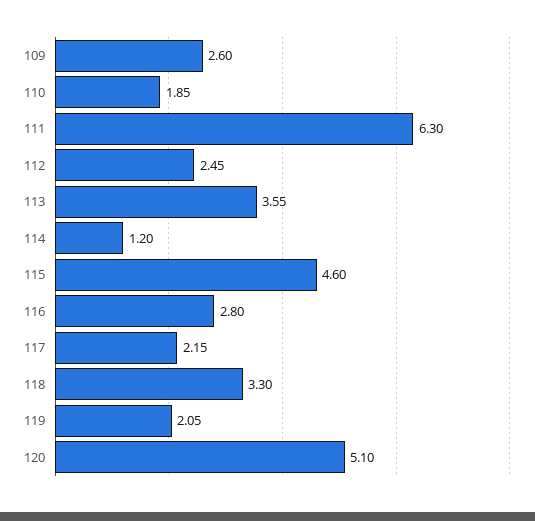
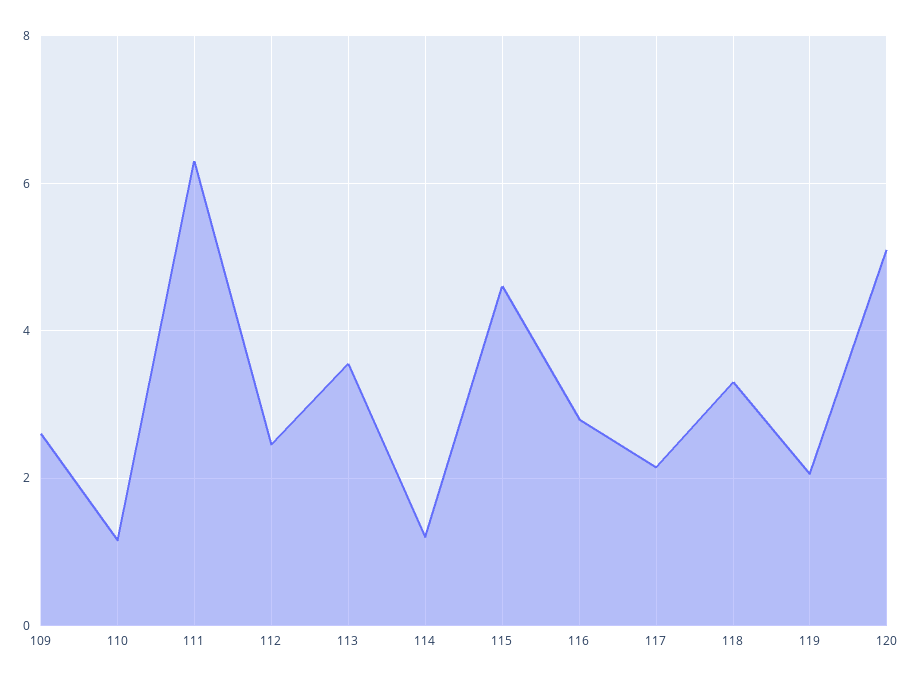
110: 1.85 -> 1.2

